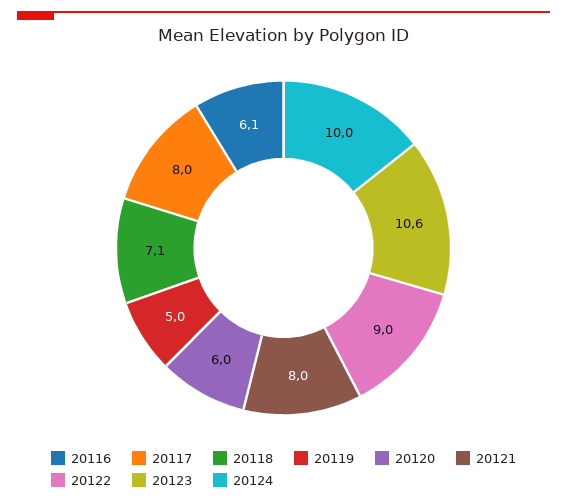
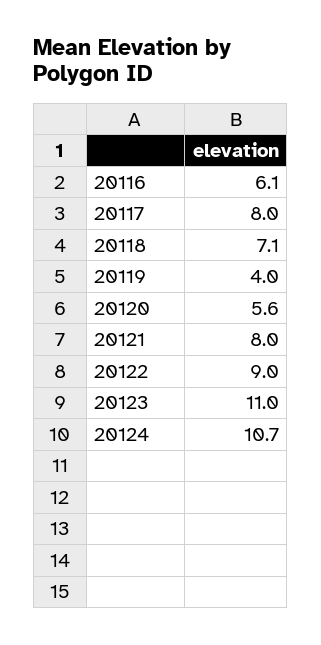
20119: 5 -> 4
20120: 6 -> 5.6
20123: 10.6 -> 11
20124: 10 -> 10.7

